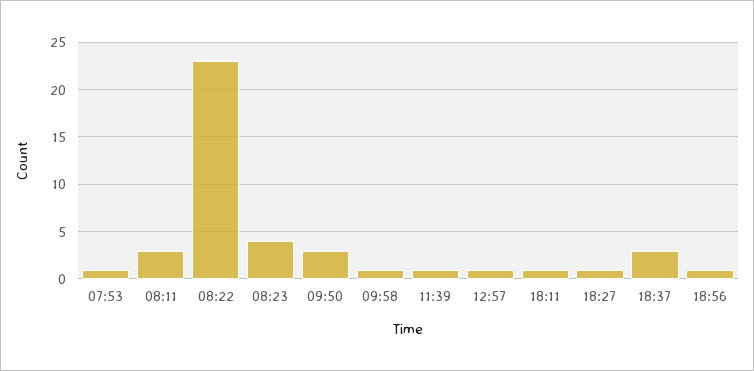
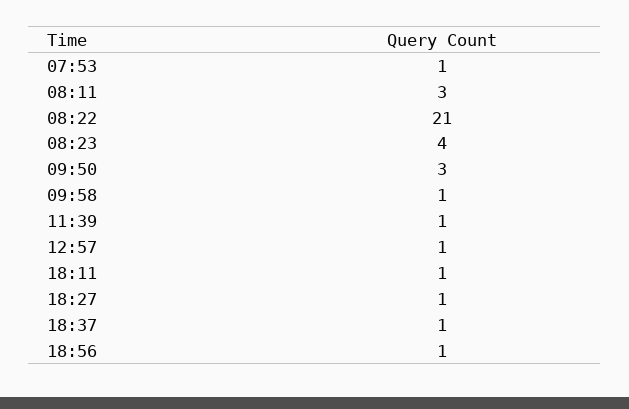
08:22: 23 -> 21
18:37: 3 -> 1

